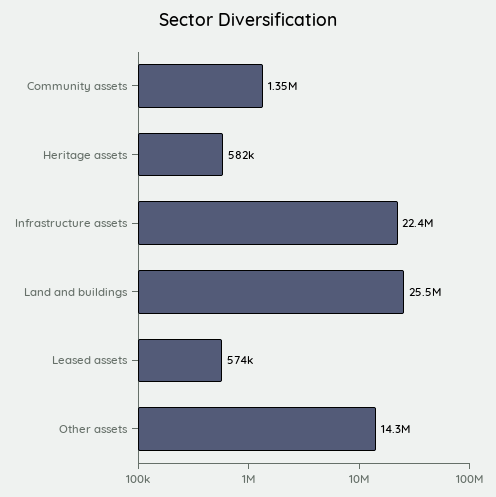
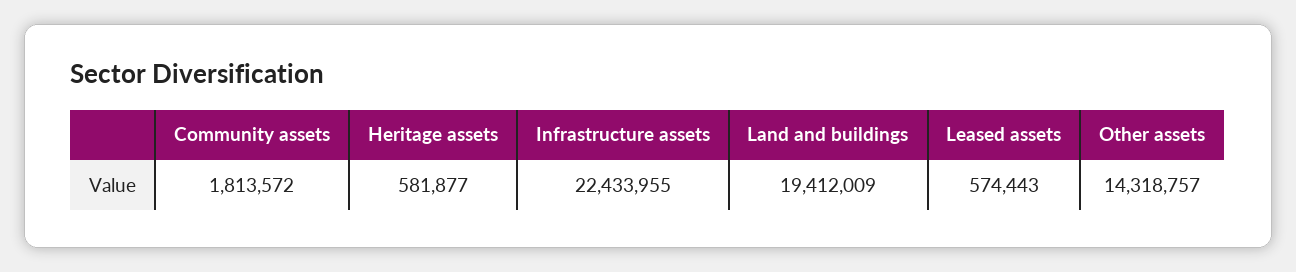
Community assets: 1350000 -> 1813572
Land and buildings: 25500000 -> 19412009

